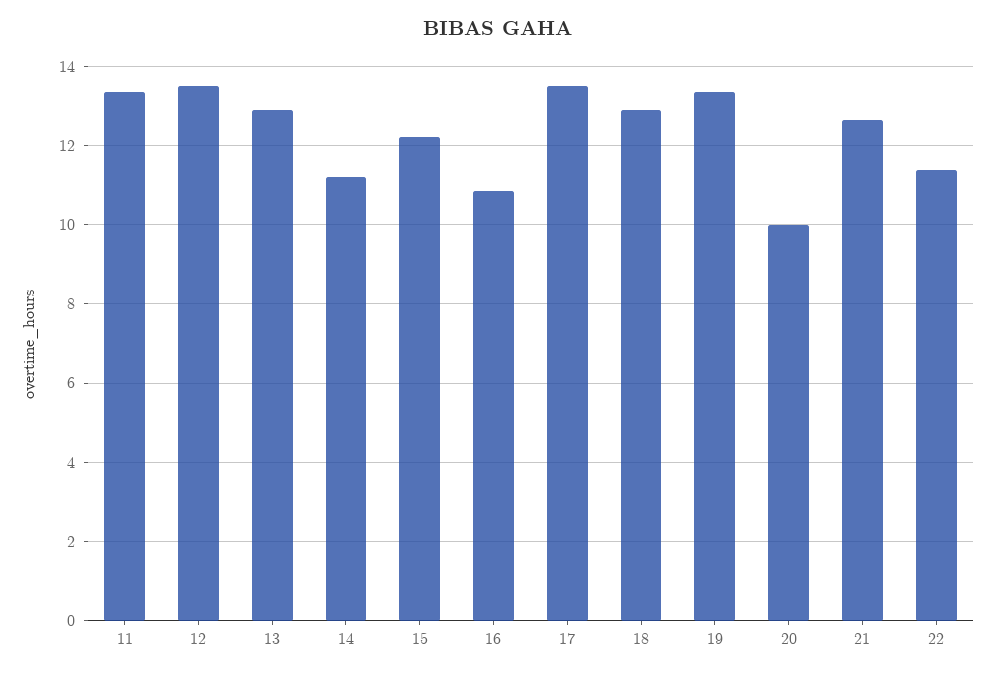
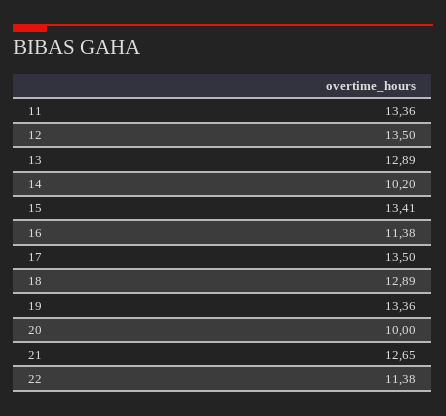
14: 11.2 -> 10.2
15: 12.2 -> 13.41
16: 10.8 -> 11.38

